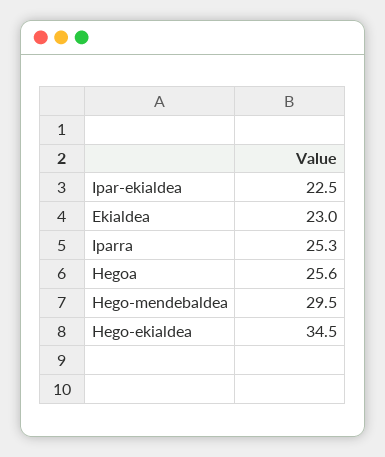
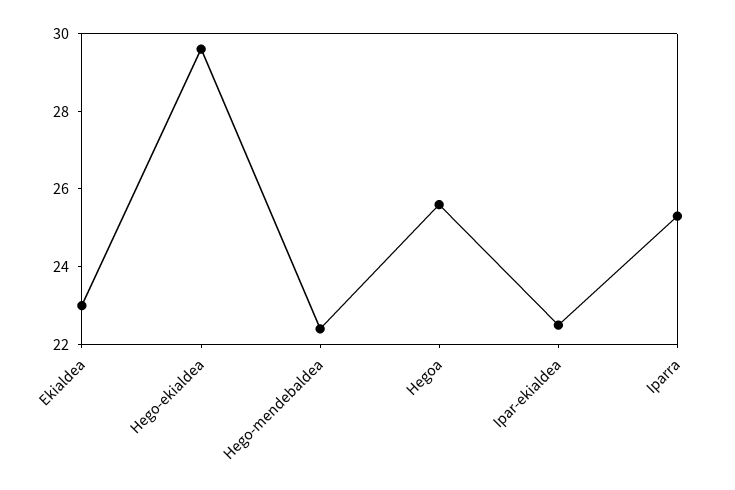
Hego-mendebaldea: 29.5 -> 22.5
Hego-ekialdea: 34.5 -> 29.5

